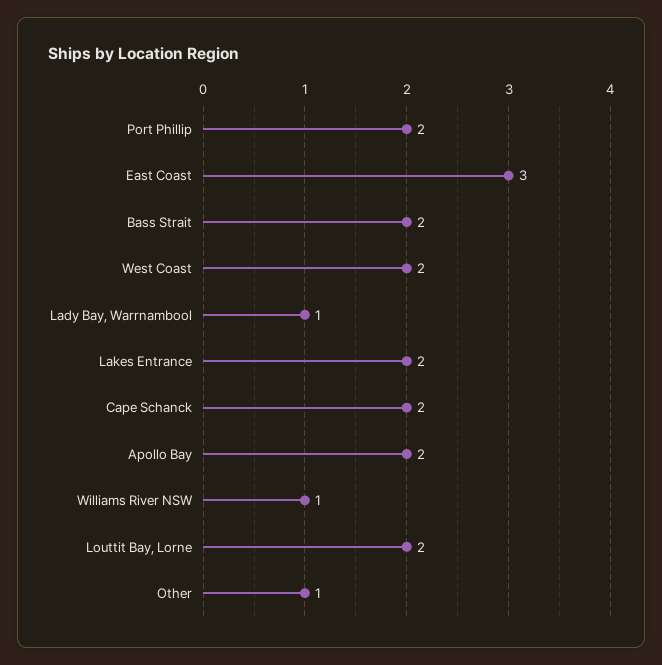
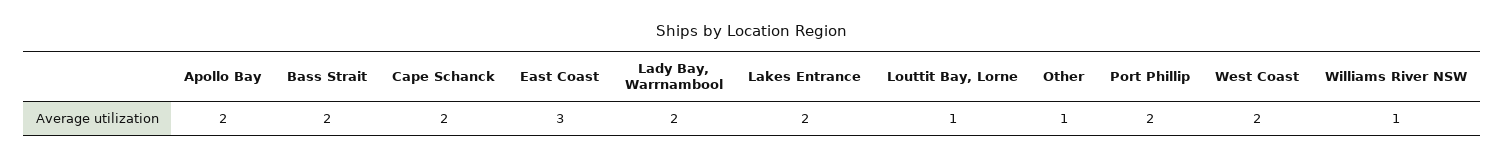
Lady Bay, Warrnambool: 1 -> 2
Louttit Bay, Lorne: 2 -> 1

